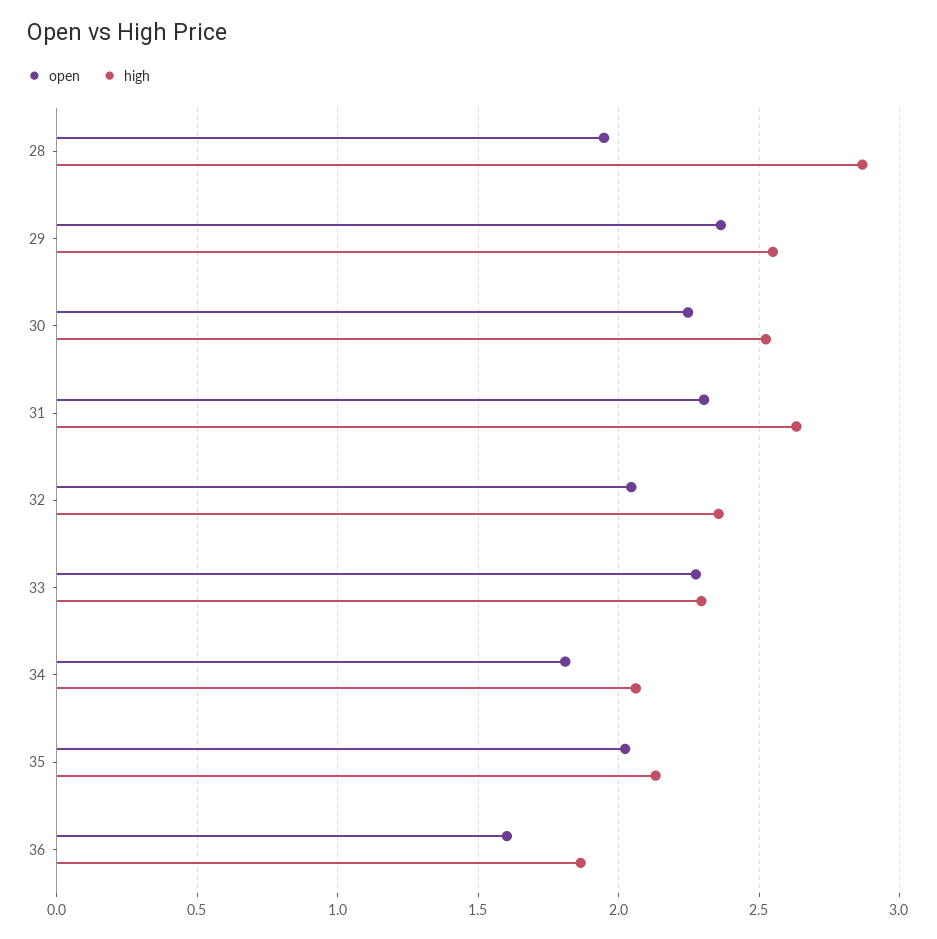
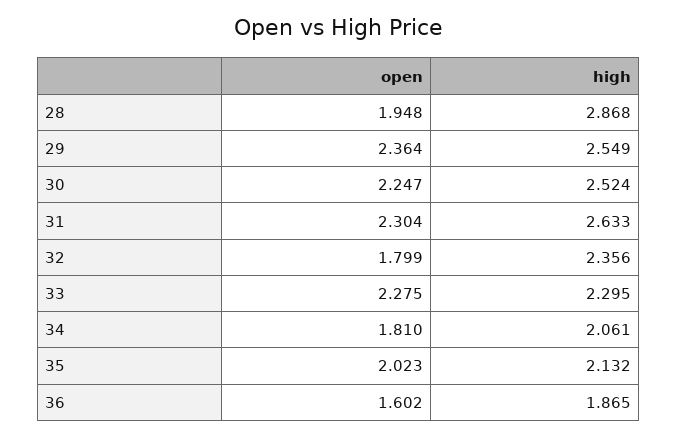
open, 32: 2.05 -> 1.799

